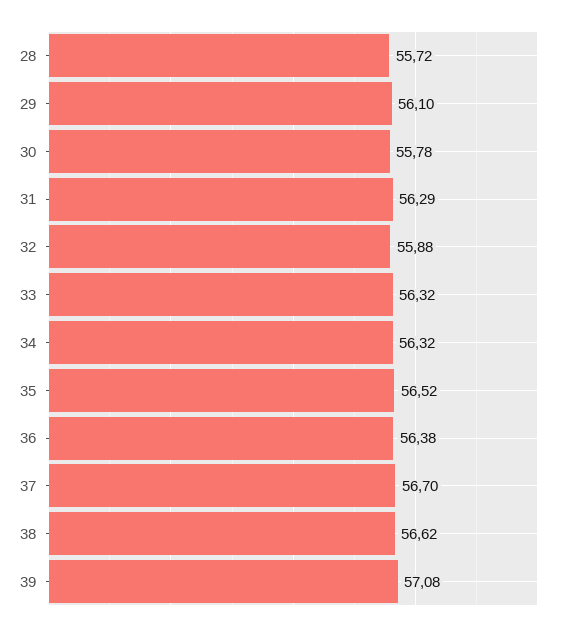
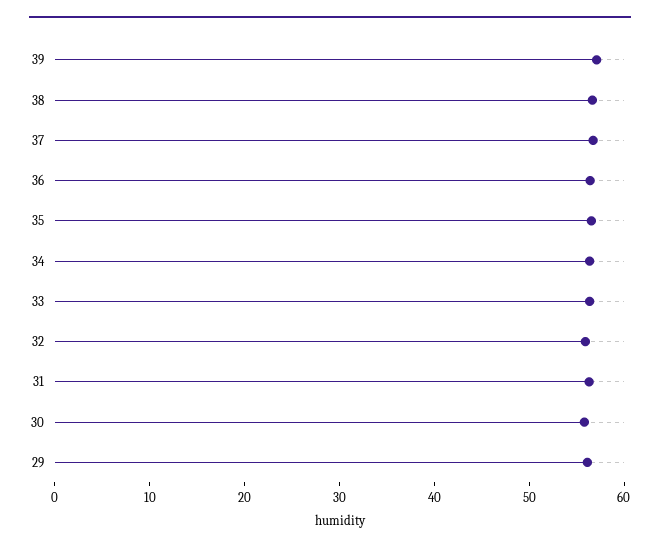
28: 55.72 -> none

